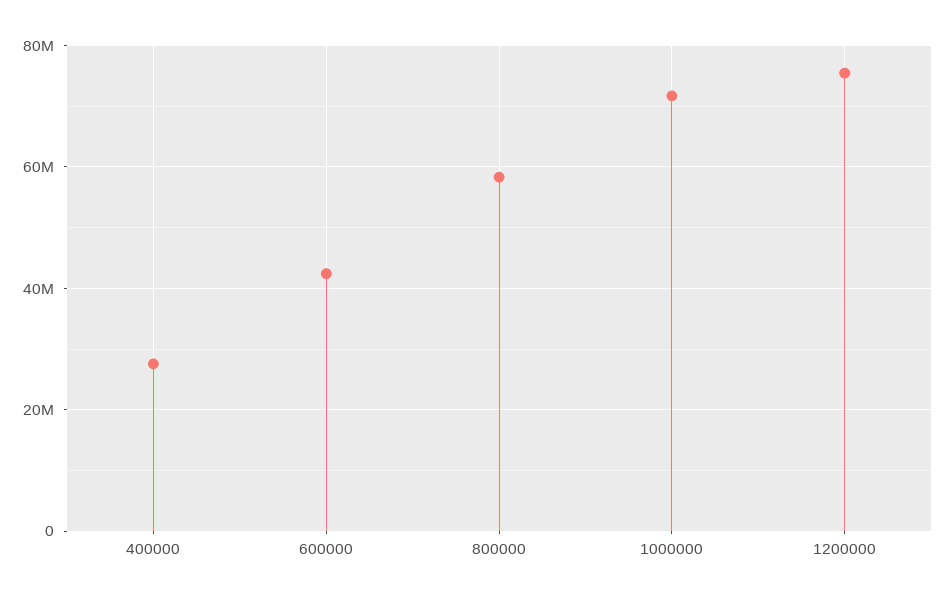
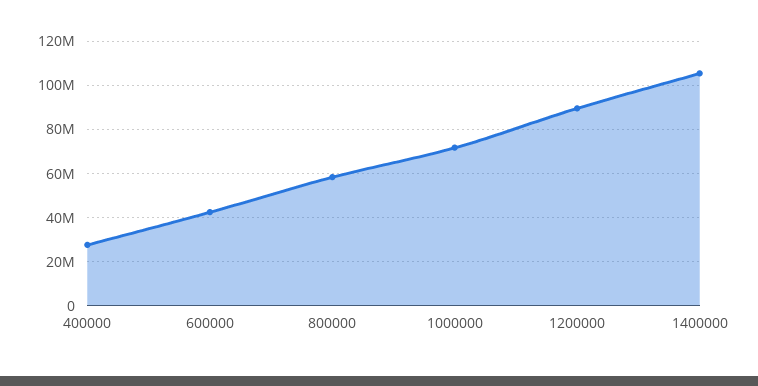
1200000: 76000000 -> 90000000
1400000: none -> 105000000

